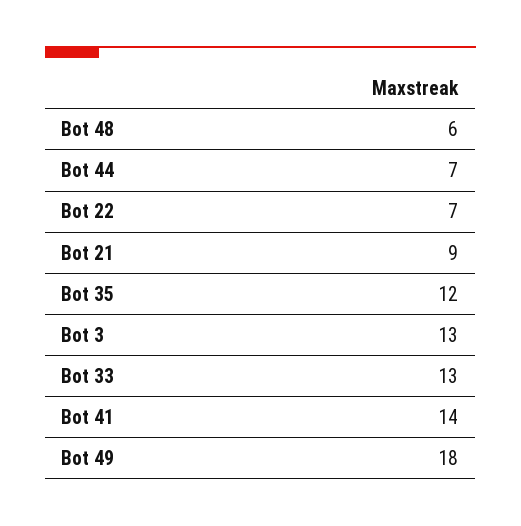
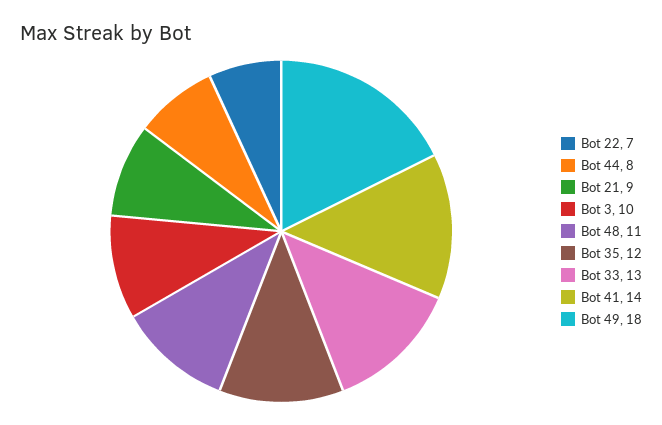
Bot 48: 6 -> 11
Bot 44: 7 -> 8
Bot 3: 13 -> 10

